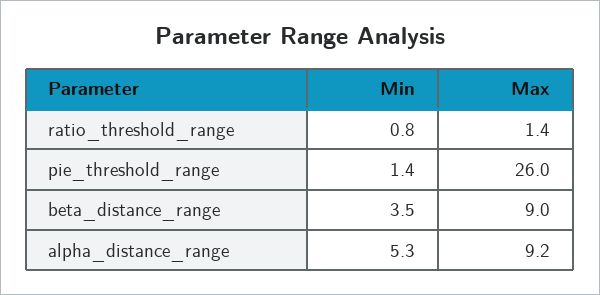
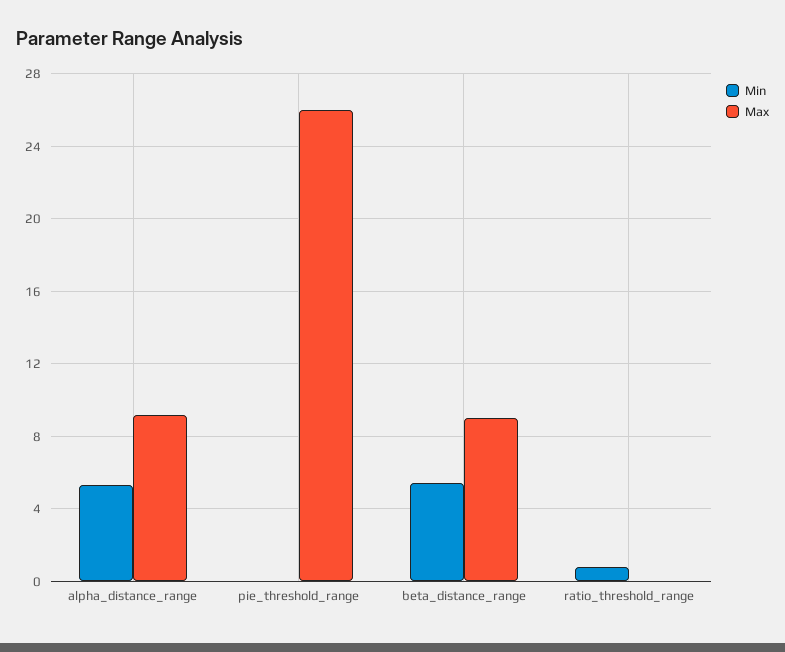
Max, ratio_threshold_range: 1.4 -> 0
Min, pie_threshold_range: 1.4 -> 0
Min, beta_distance_range: 3.5 -> 5.5

